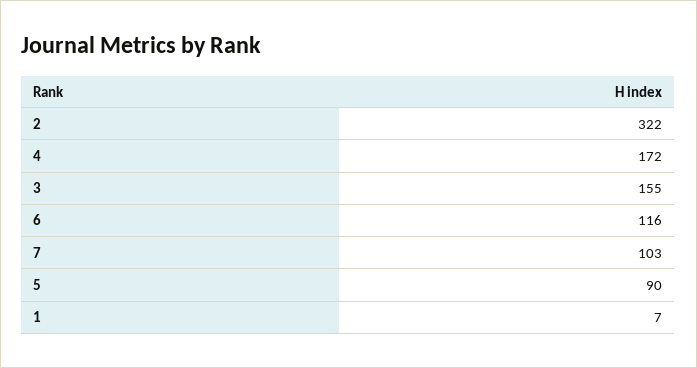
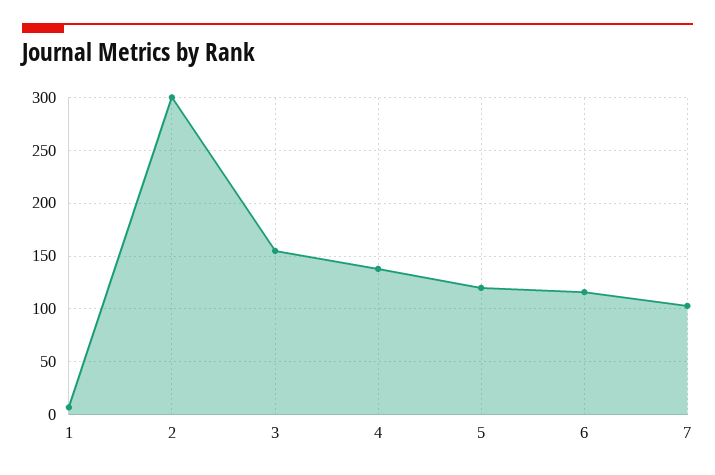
2: 322 -> 300
4: 172 -> 140
5: 90 -> 120

